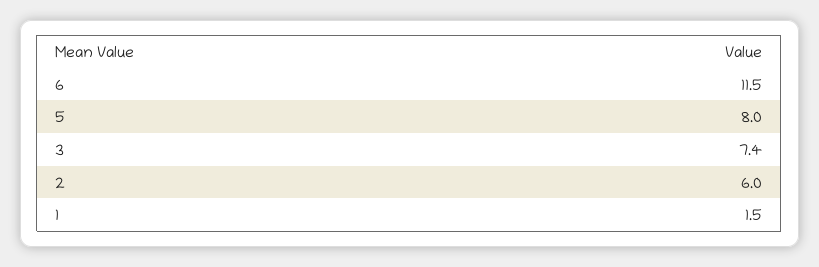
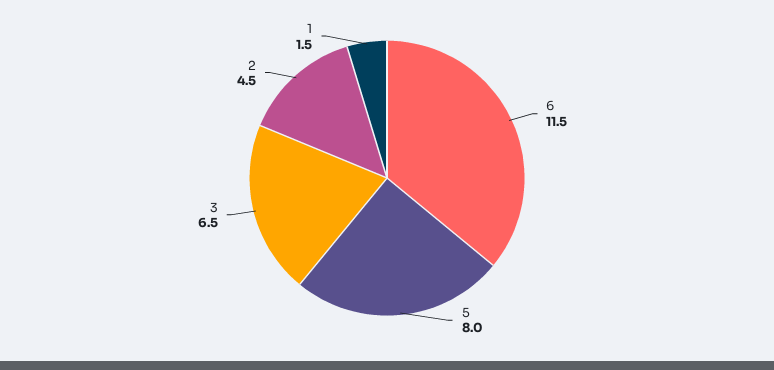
3: 7.4 -> 6.5
2: 6 -> 4.5

